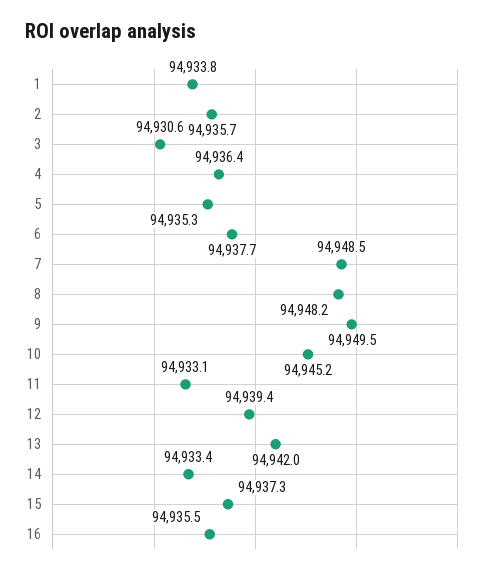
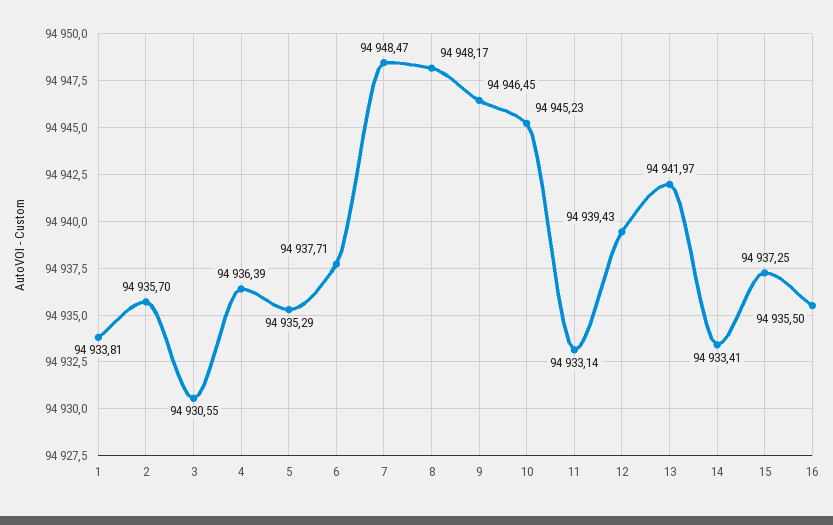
9: 94949.5 -> 94946.45

